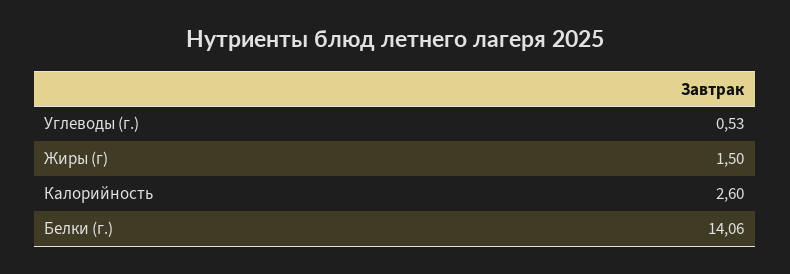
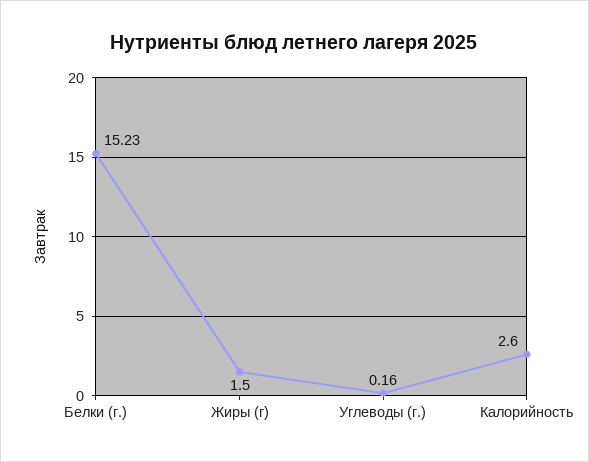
Углеводы (г.): 0.53 -> 0.16
Белки (г.): 14.06 -> 15.23

